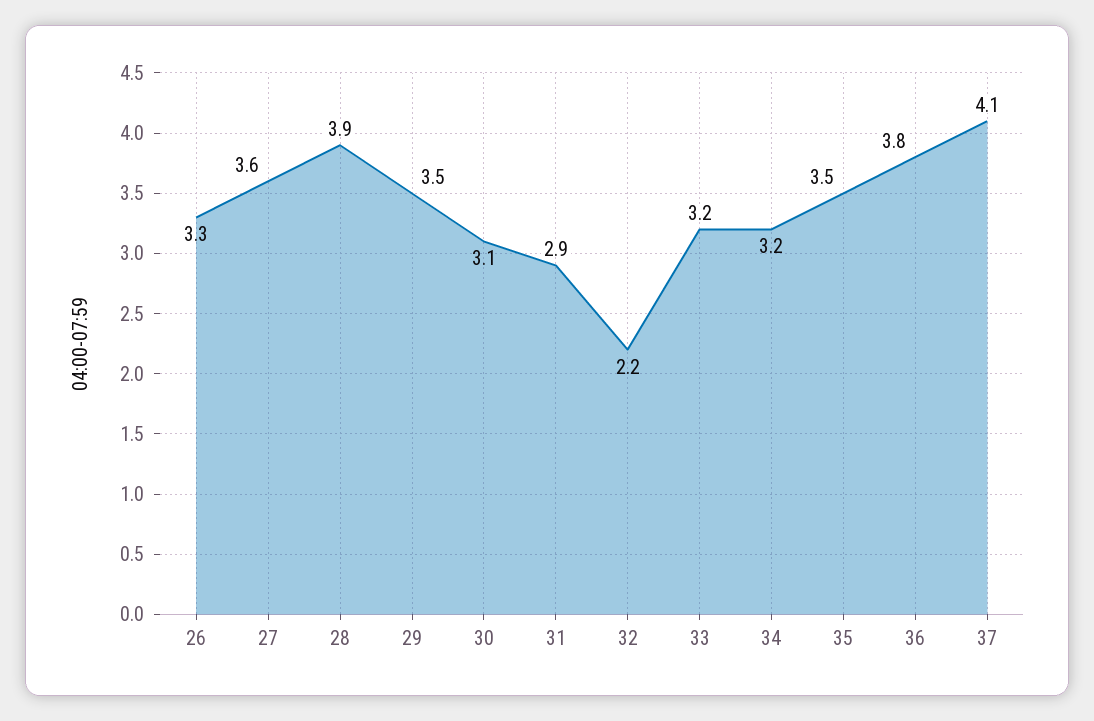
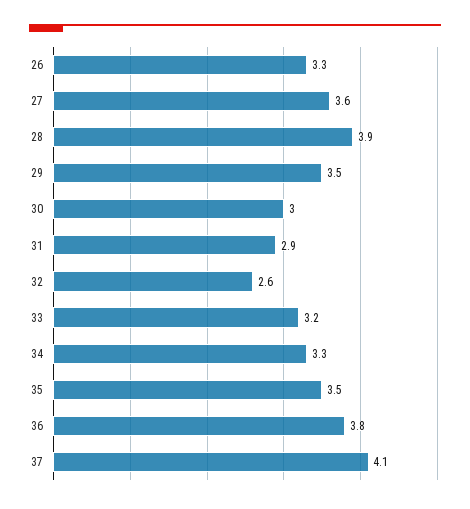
30: 3.1 -> 3
32: 2.2 -> 2.6
34: 3.2 -> 3.3

